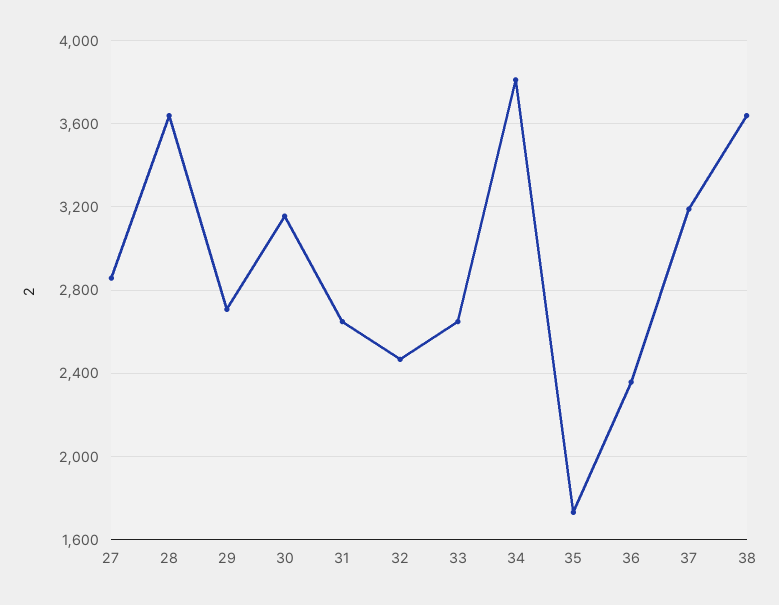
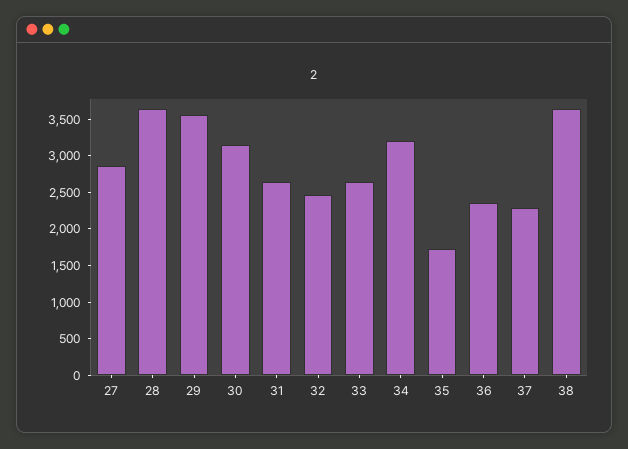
29: 2700 -> 3500
34: 3800 -> 3250
37: 3200 -> 2250

